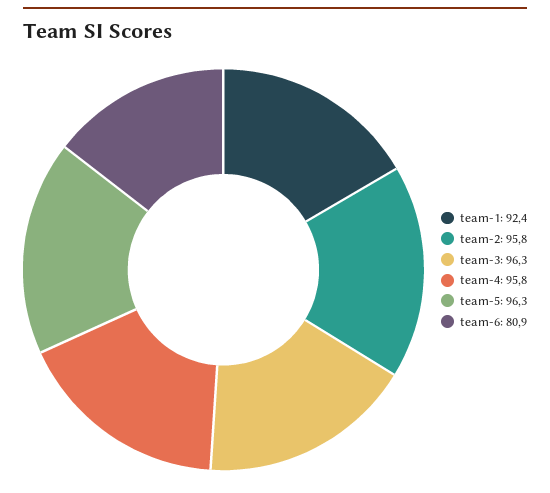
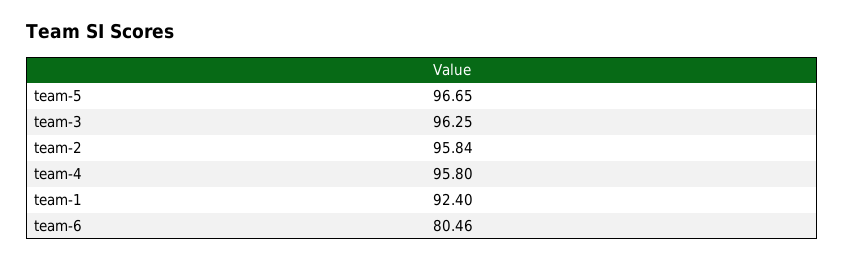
team-5: 96.3 -> 96.65
team-6: 80.9 -> 80.46

